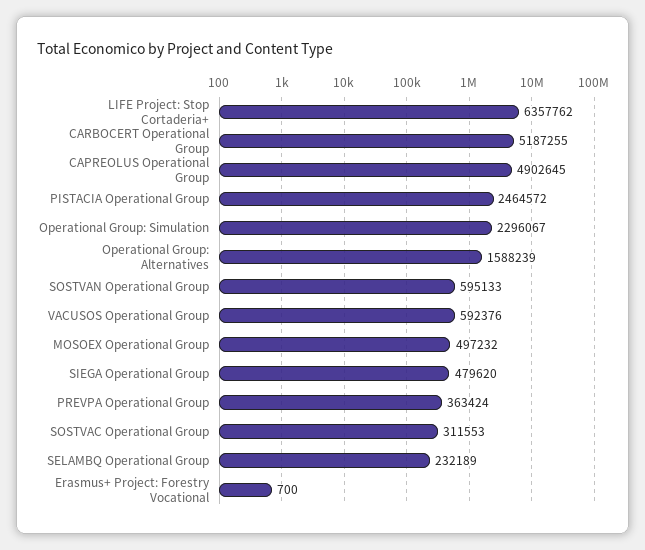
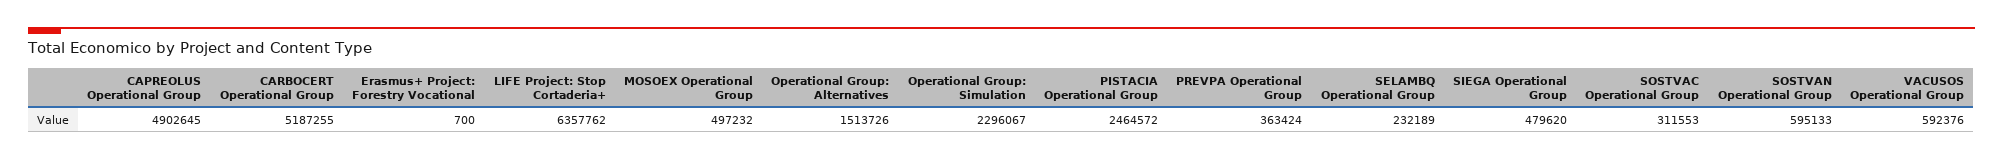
Operational Group: Alternatives: 1588239 -> 1513726

